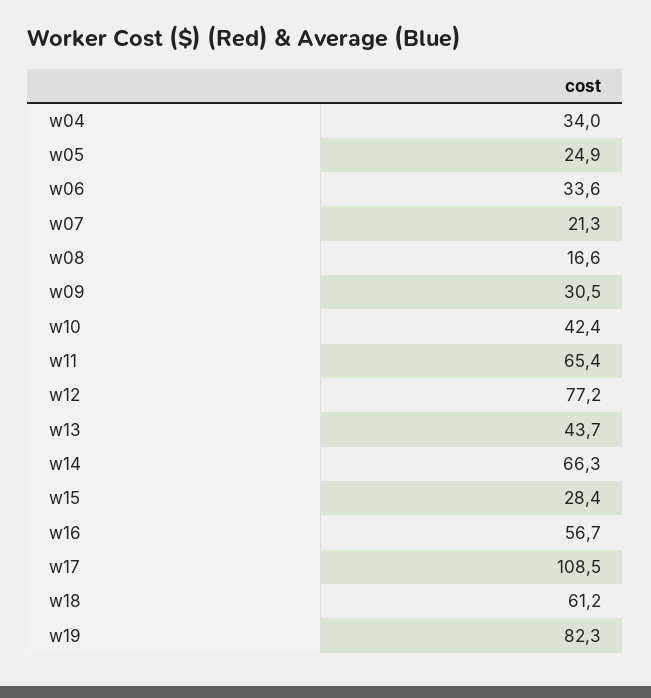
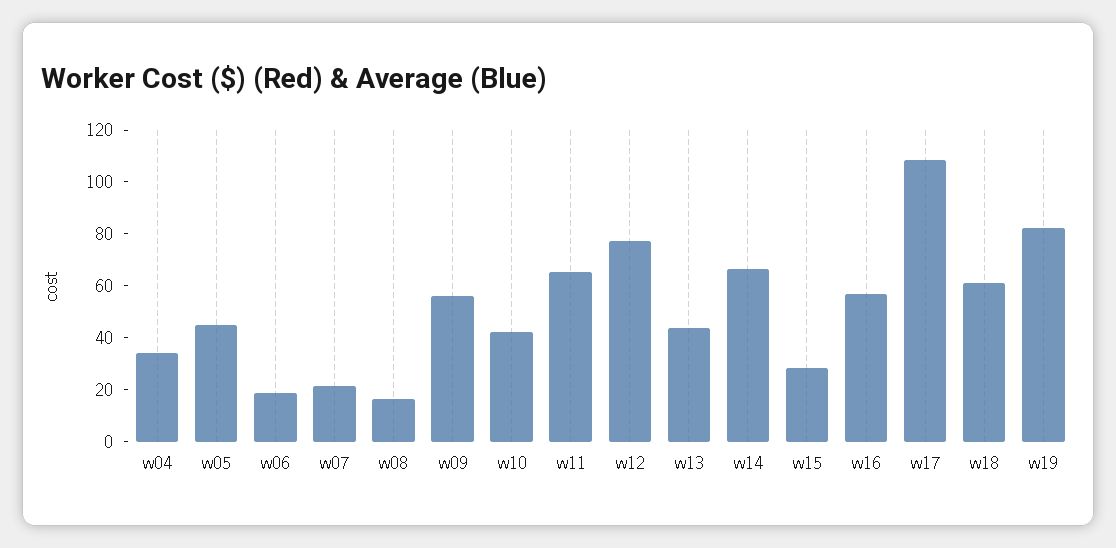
w05: 24.9 -> 45
w06: 33.6 -> 20
w09: 30.5 -> 55

